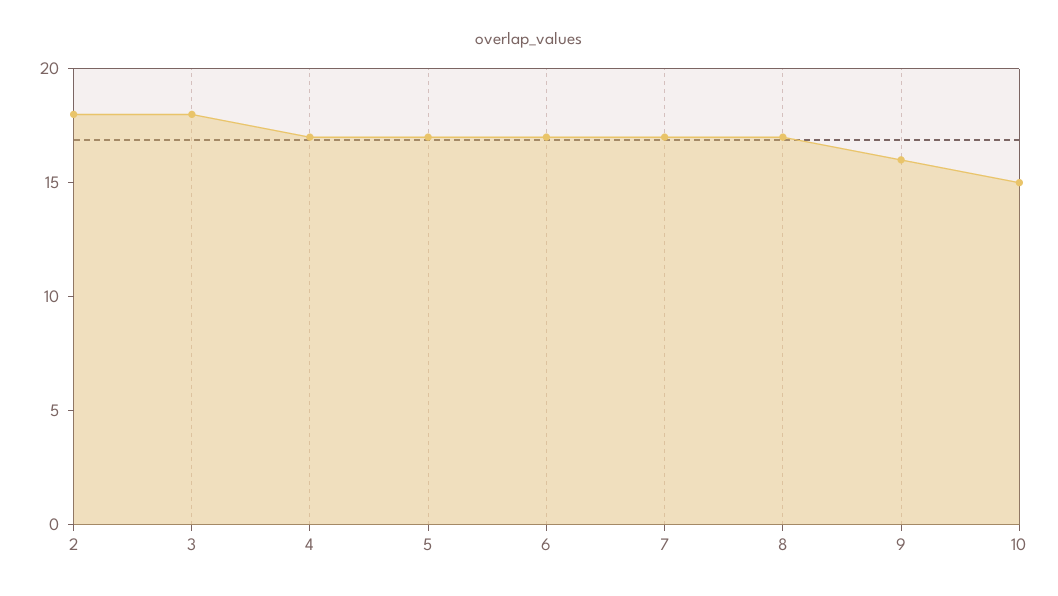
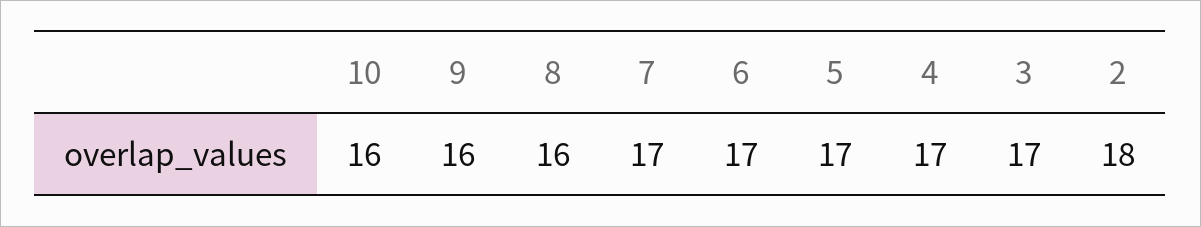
3: 18 -> 17
8: 17 -> 16
10: 15 -> 16

